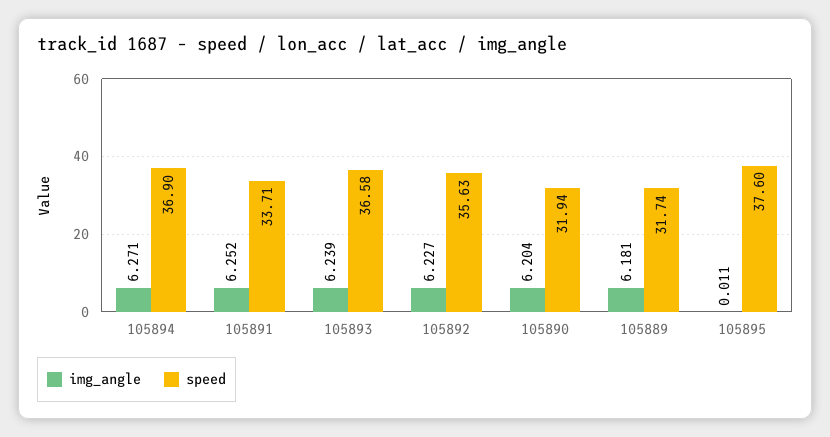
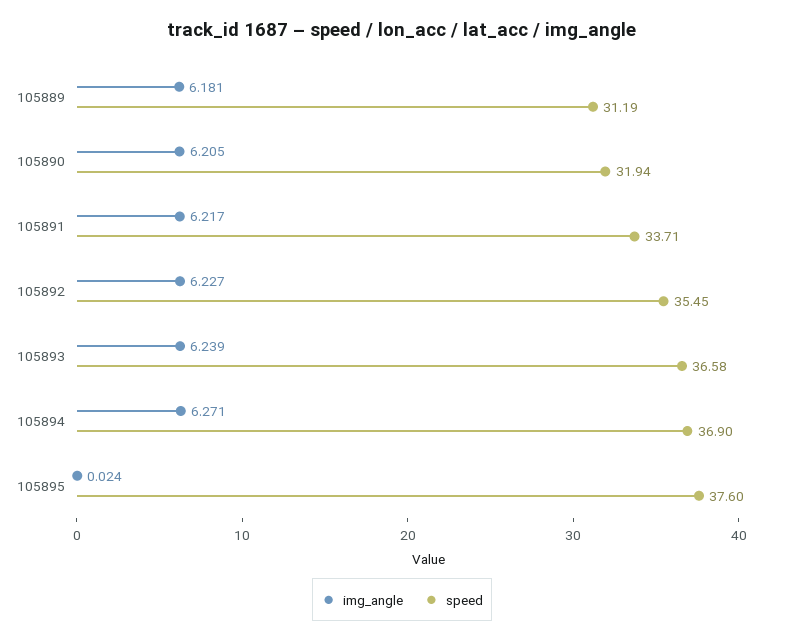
img_angle, 105891: 6.252 -> 6.217
speed, 105892: 35.63 -> 35.45
img_angle, 105890: 6.204 -> 6.205
speed, 105889: 31.74 -> 31.19
img_angle, 105895: 0.011 -> 0.024

